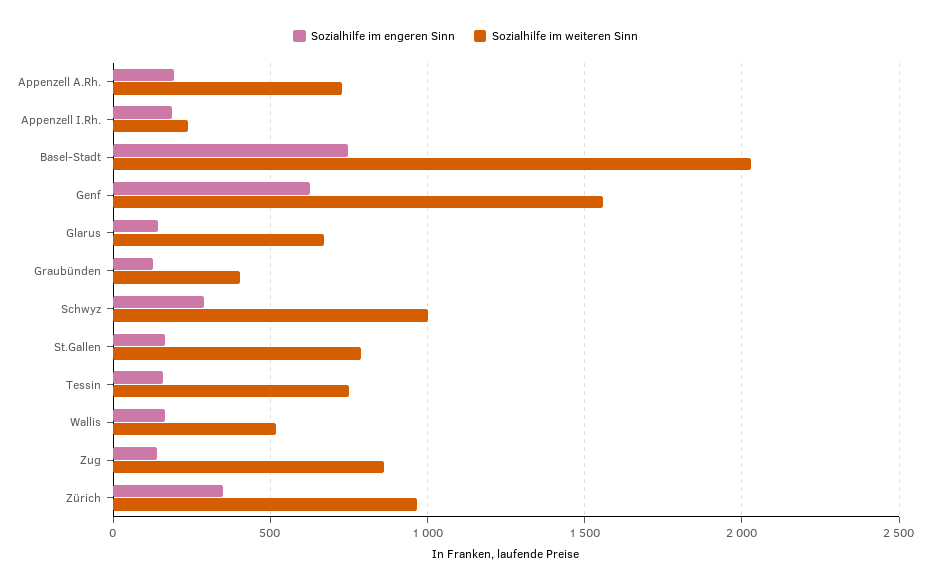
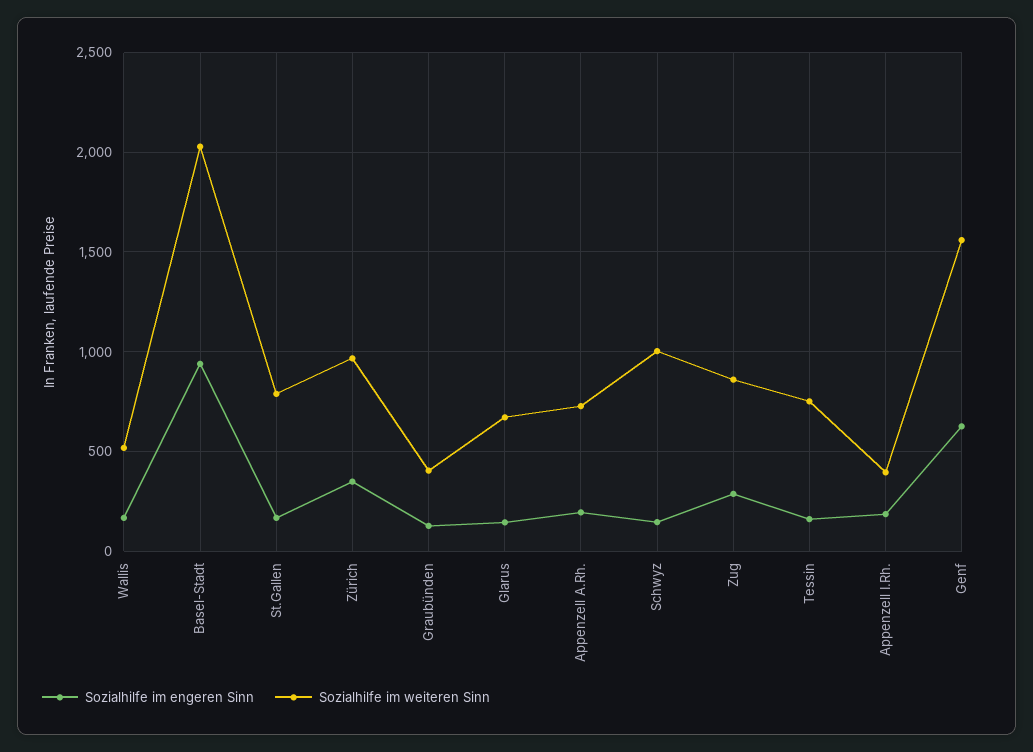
Sozialhilfe im weiteren Sinn, Appenzell I.Rh.: 250 -> 400
Sozialhilfe im engeren Sinn, Basel-Stadt: 750 -> 950
Sozialhilfe im engeren Sinn, Schwyz: 300 -> 150
Sozialhilfe im engeren Sinn, Zug: 150 -> 300

